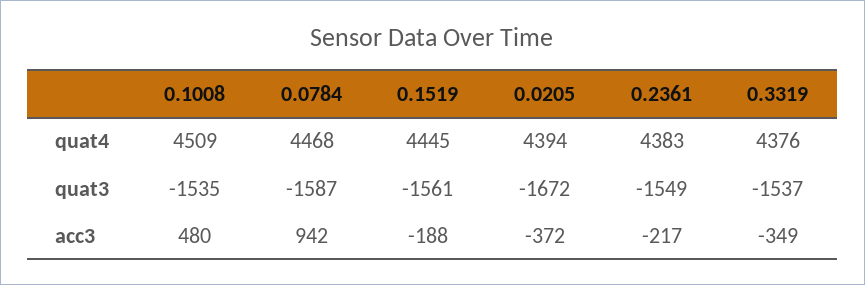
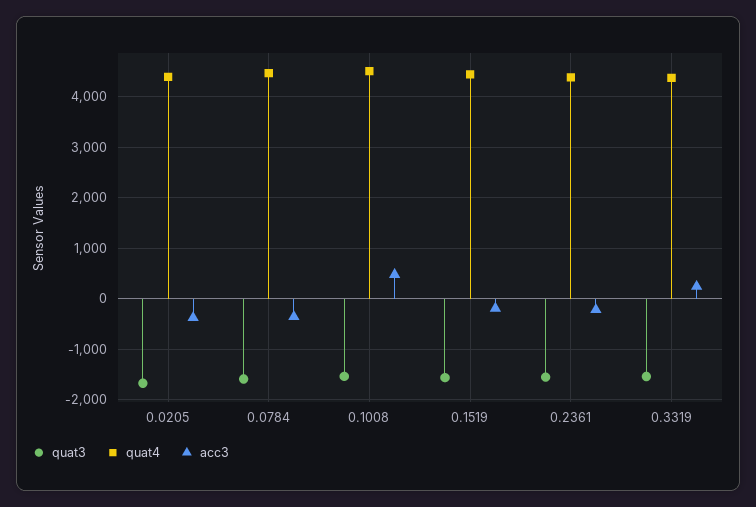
acc3, 0.0784: 942 -> -400
acc3, 0.3319: -349 -> 200

